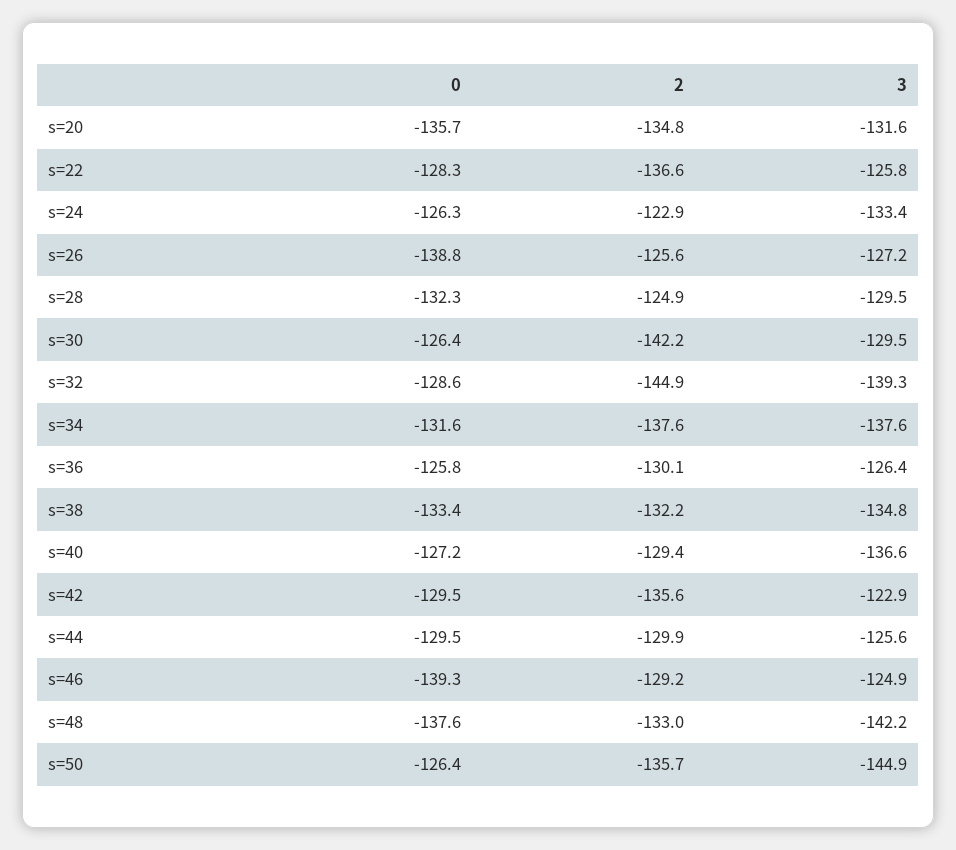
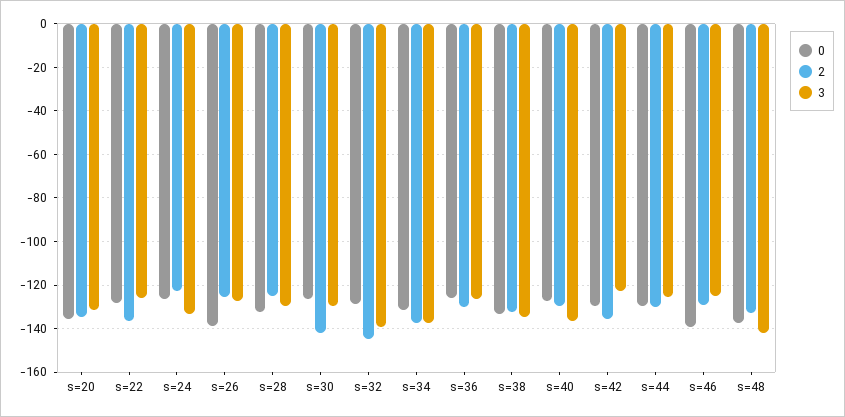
0, s=50: -126.4 -> none
2, s=50: -135.7 -> none
3, s=50: -144.9 -> none

